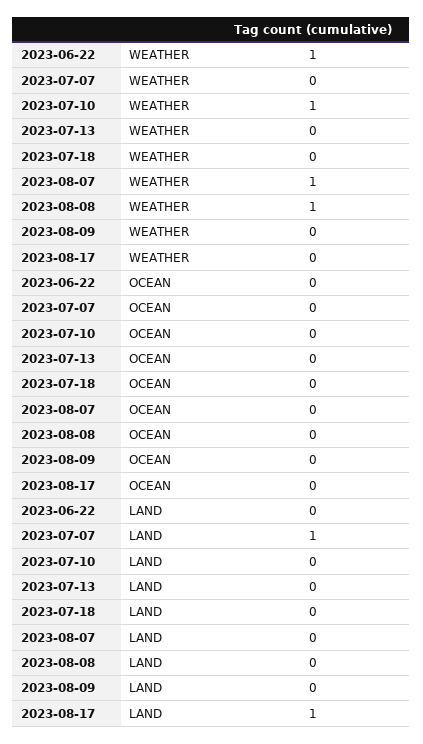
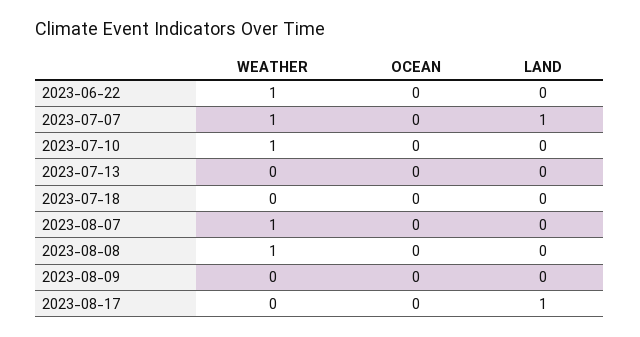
2023-07-07, WEATHER: 0 -> 1

